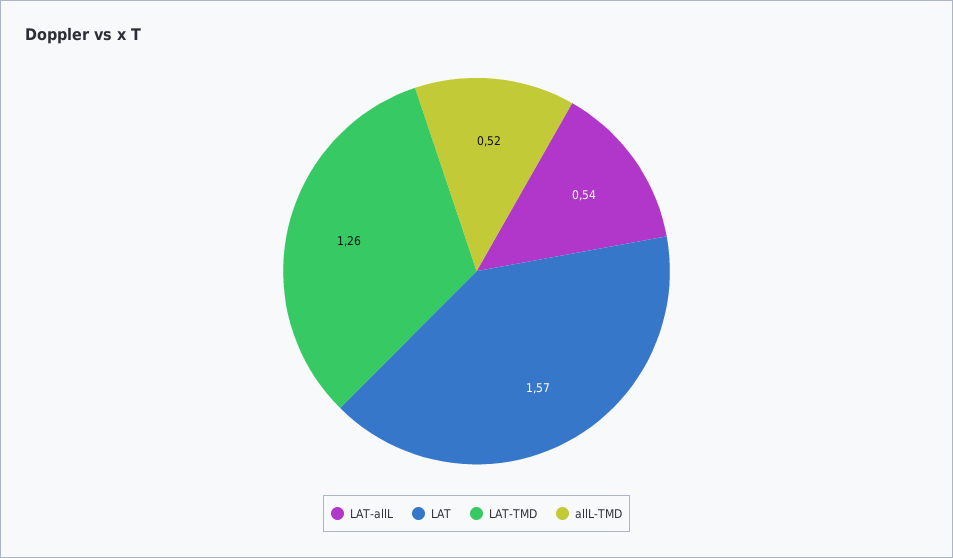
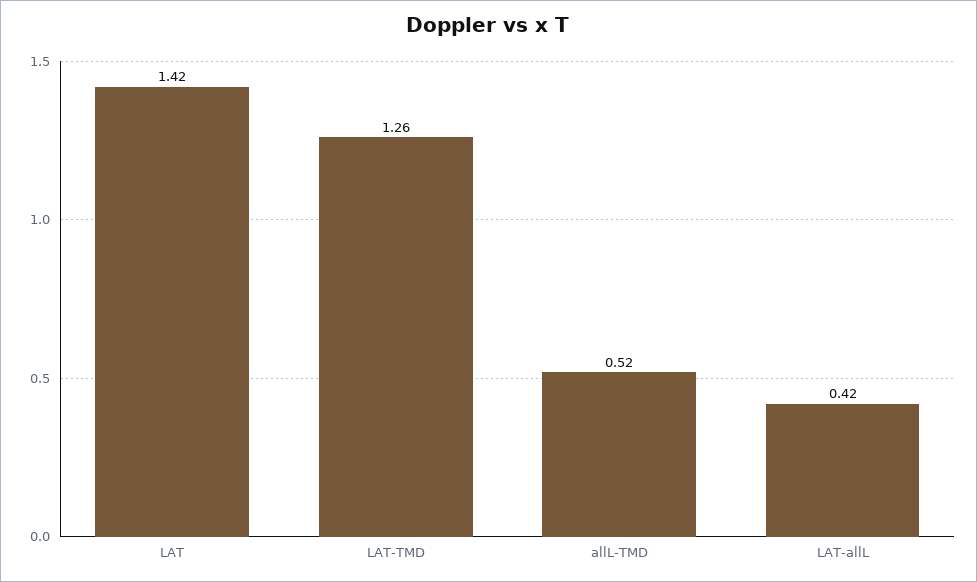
LAT-allL: 0.54 -> 0.42
LAT: 1.57 -> 1.42

